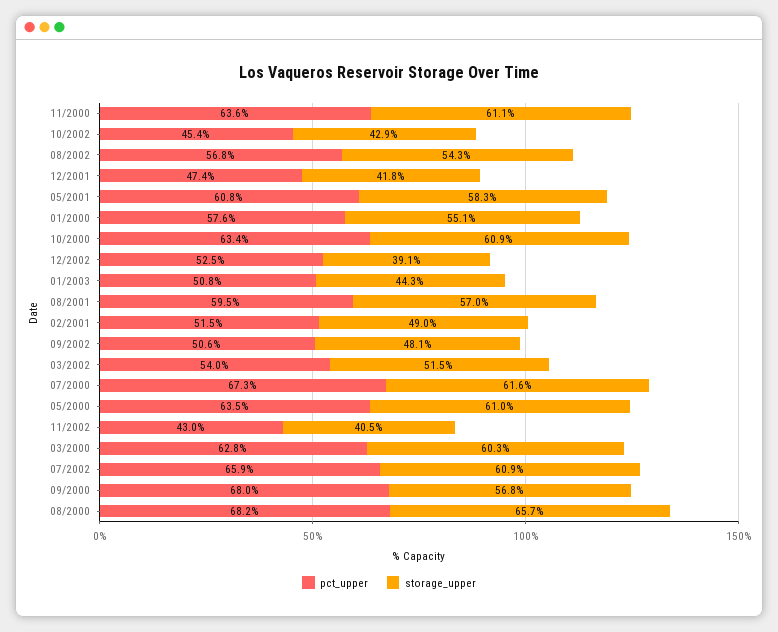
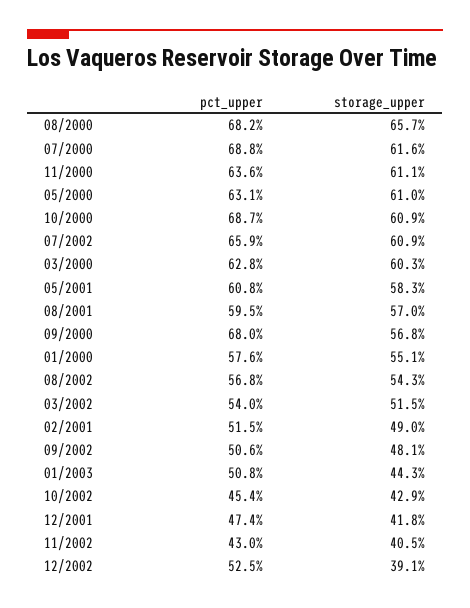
pct_upper, 10/2000: 63.4 -> 68.7
pct_upper, 07/2000: 67.3 -> 68.8
pct_upper, 05/2000: 63.5 -> 63.1

